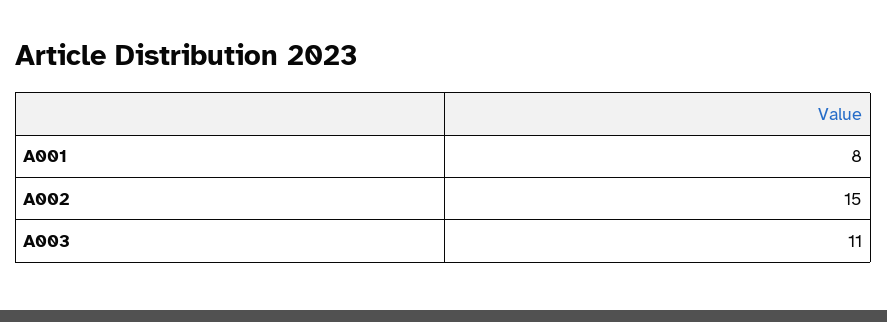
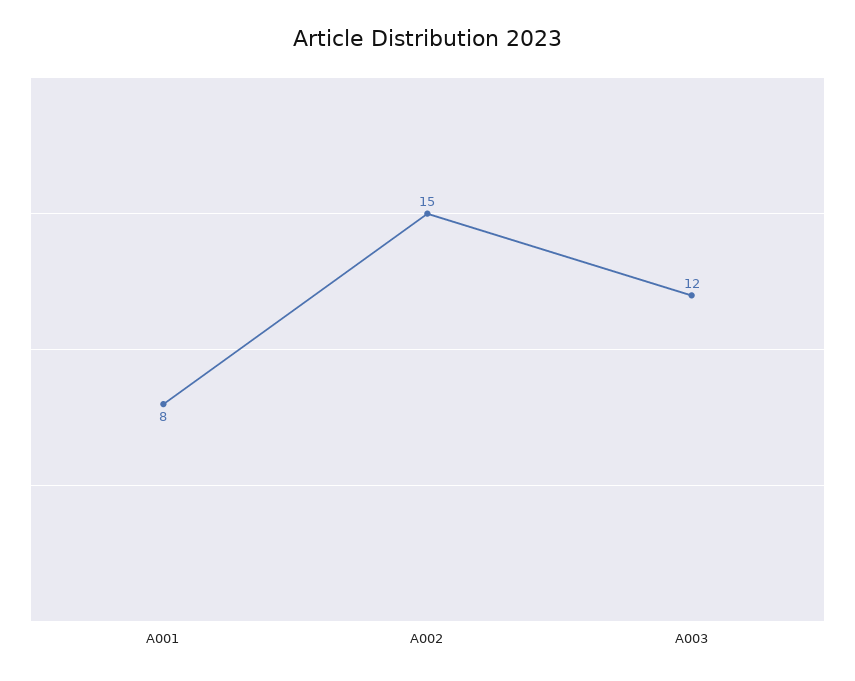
A003: 11 -> 12

